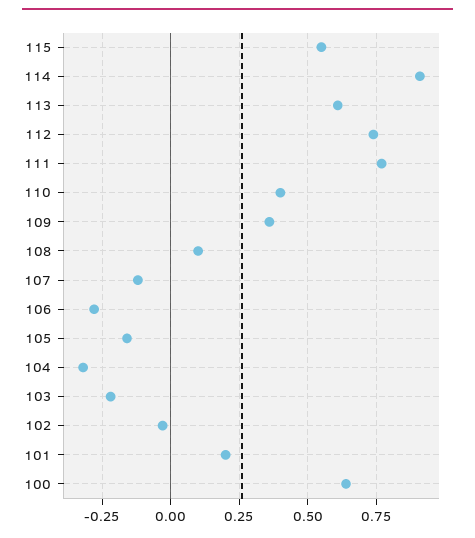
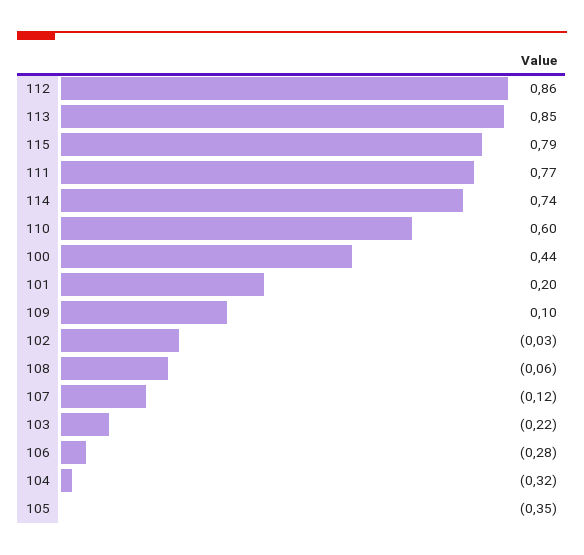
115: 0.55 -> 0.79
114: 0.9 -> 0.74
113: 0.6 -> 0.85
112: 0.75 -> 0.86
110: 0.4 -> 0.6
109: 0.35 -> 0.1
108: 0.1 -> -0.06
105: -0.15 -> -0.35
100: 0.65 -> 0.44

